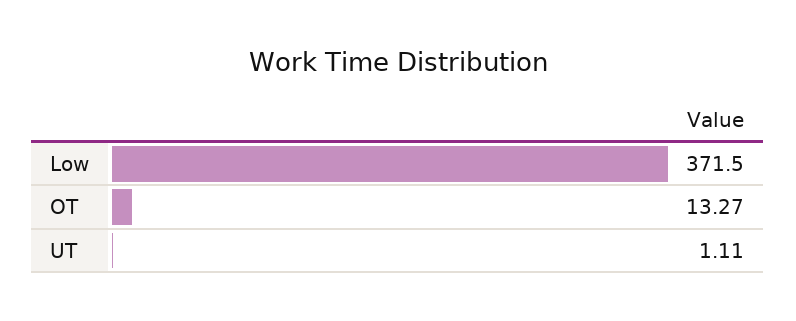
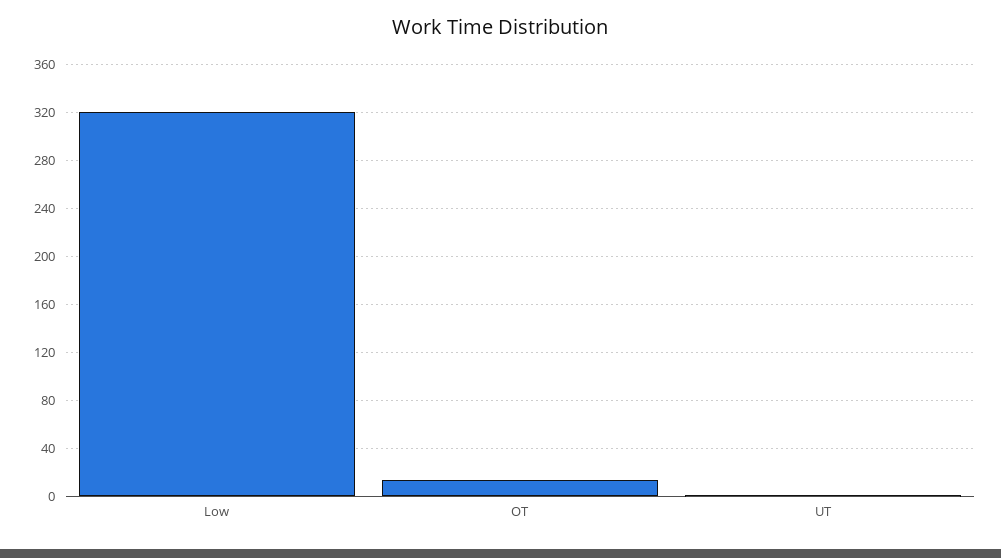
Low: 371.5 -> 320

